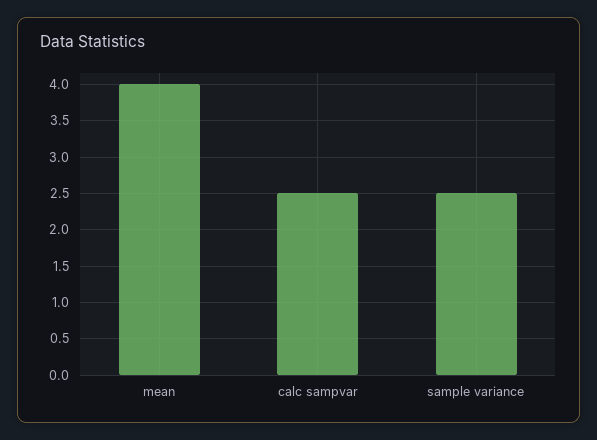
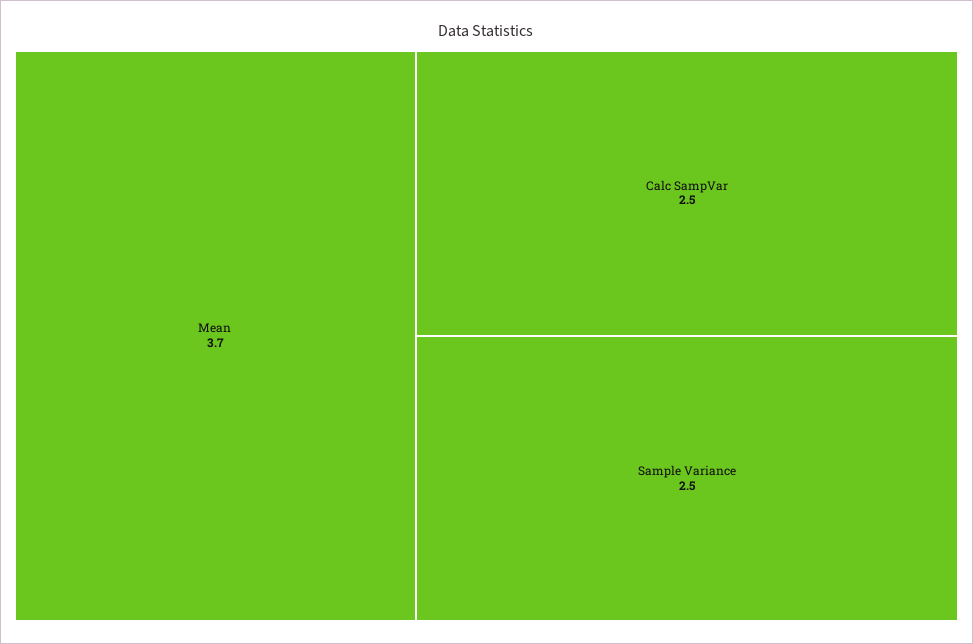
mean: 4 -> 3.7

